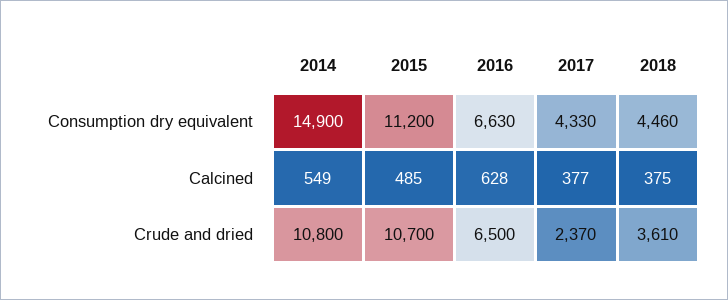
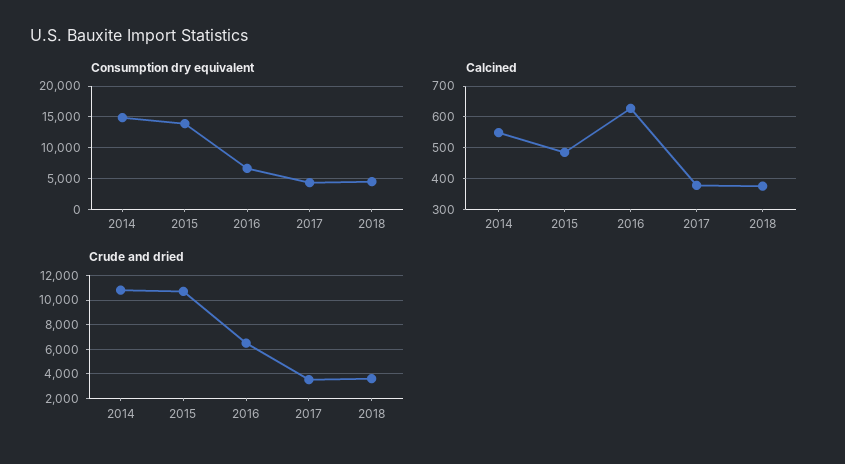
Consumption dry equivalent, 2015: 11200 -> 14000
Crude and dried, 2017: 2370 -> 3500

